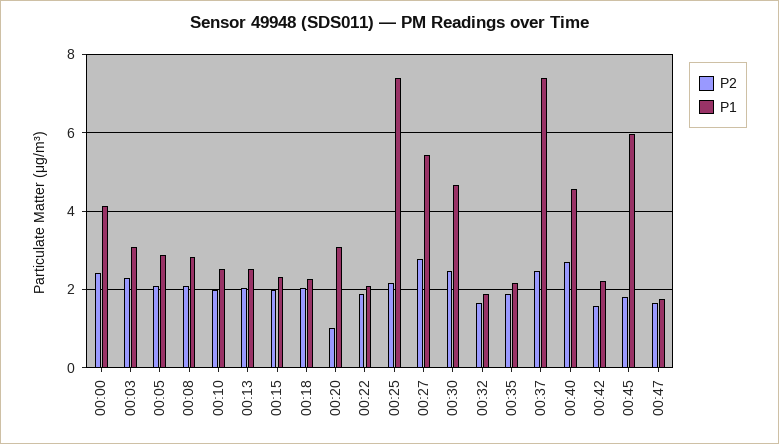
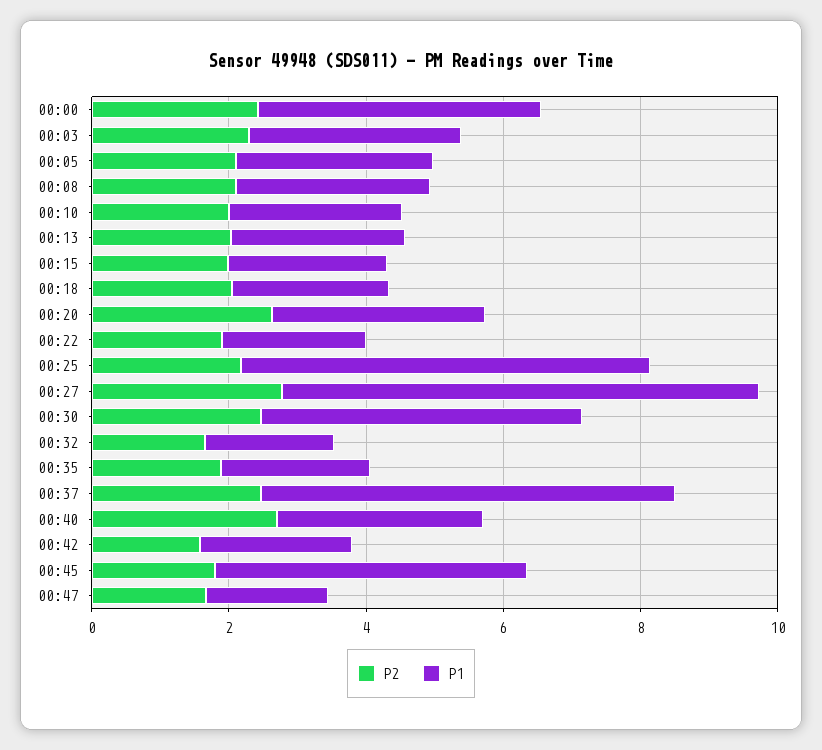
P2, 00:20: 1 -> 2.5
P1, 00:25: 7.4 -> 6
P1, 00:27: 5.4 -> 7
P1, 00:37: 7.4 -> 6
P1, 00:40: 4.6 -> 3
P1, 00:45: 6 -> 4.5

